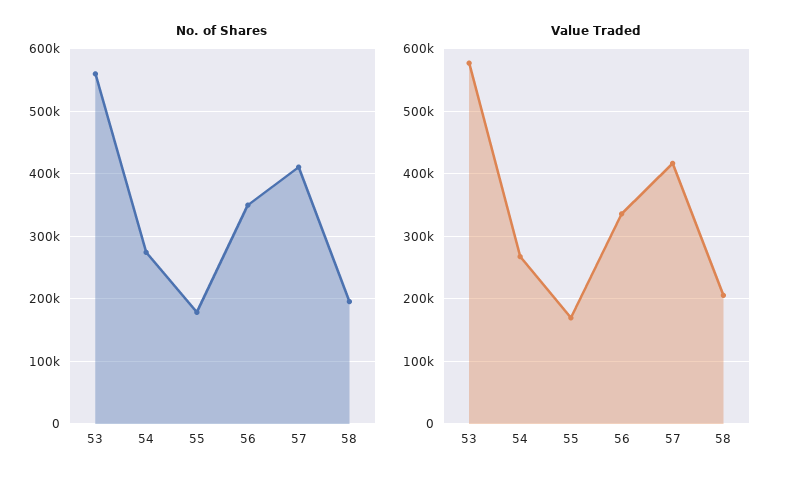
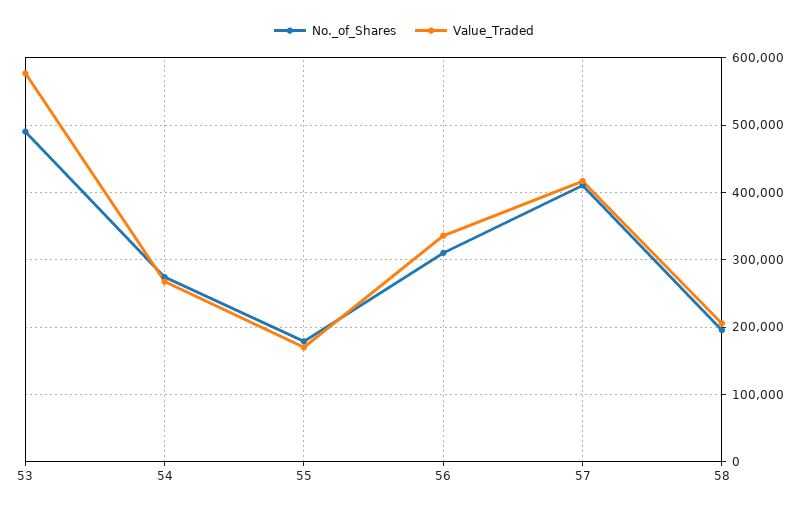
No. of Shares, 53: 560000 -> 490000
No. of Shares, 56: 350000 -> 310000

